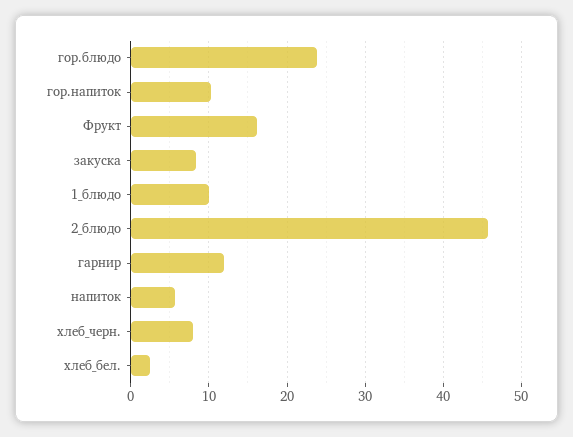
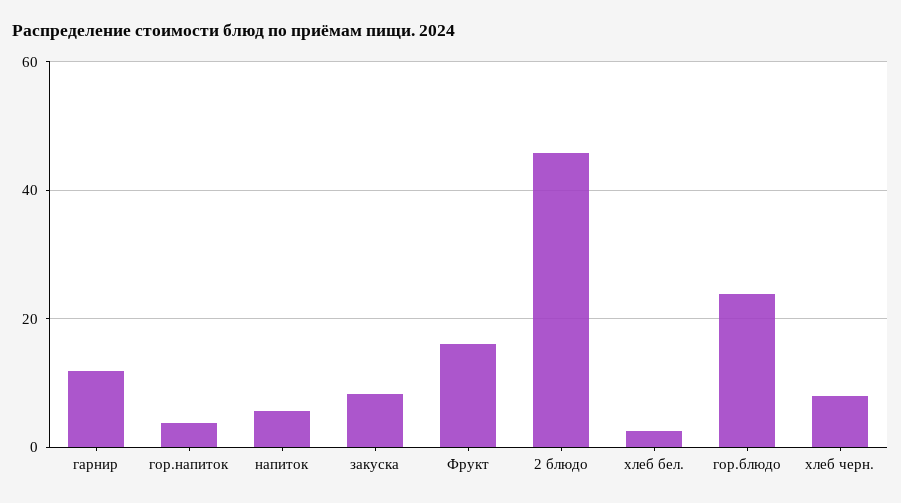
гор.напиток: 10 -> 4
1_блюдо: 10 -> none

